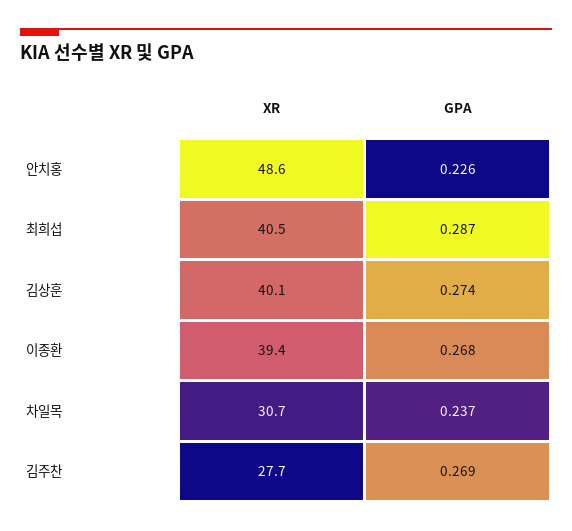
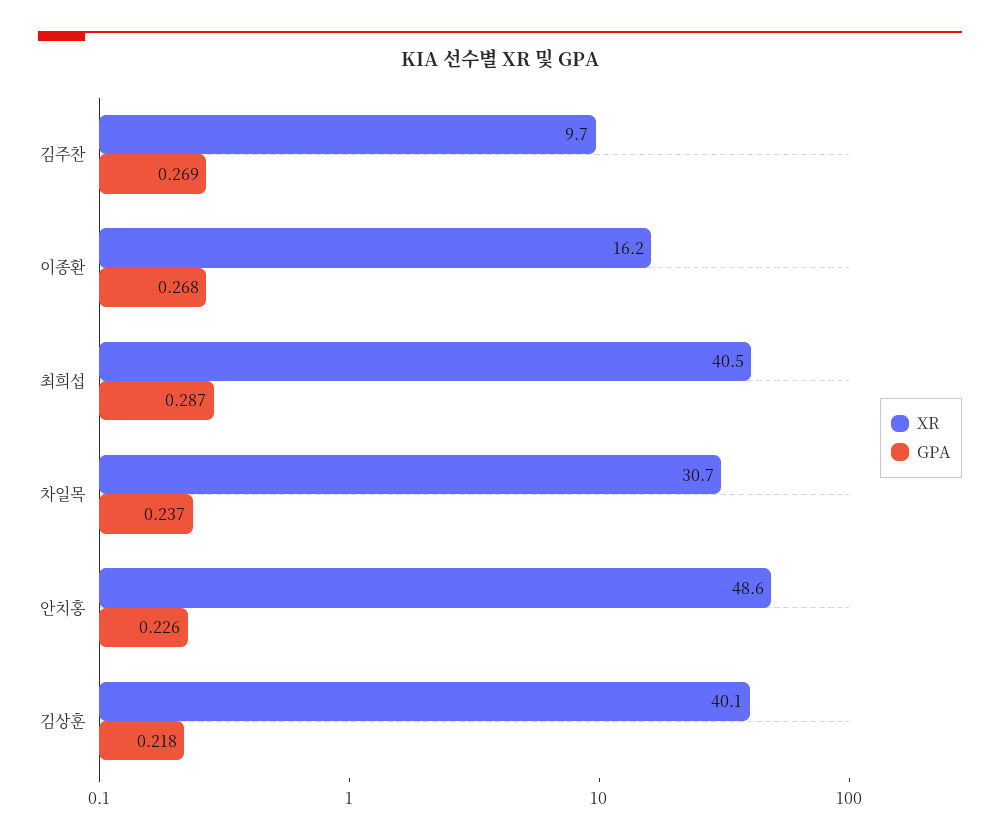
GPA, 김상훈: 0.274 -> 0.218
XR, 이종환: 39.4 -> 16.2
XR, 김주찬: 27.7 -> 9.7

